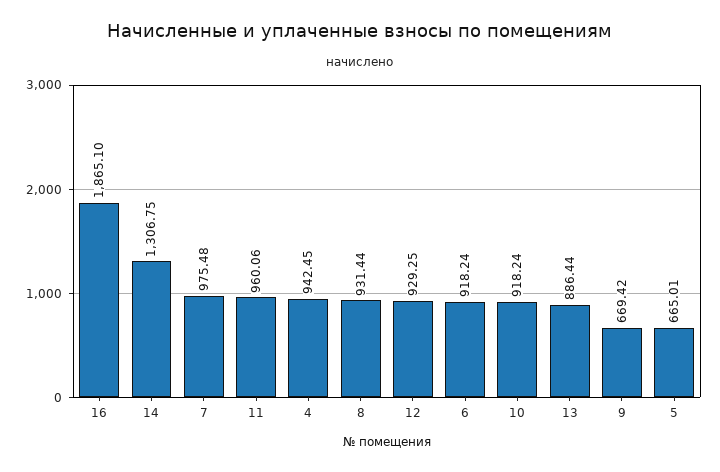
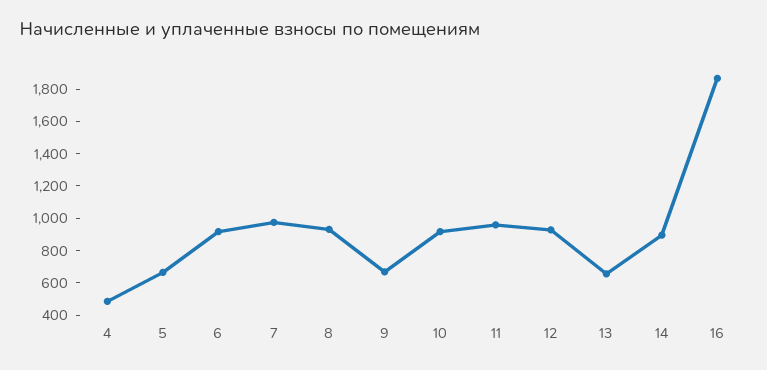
14: 1306.75 -> 900
4: 942.45 -> 500
13: 886.44 -> 650

